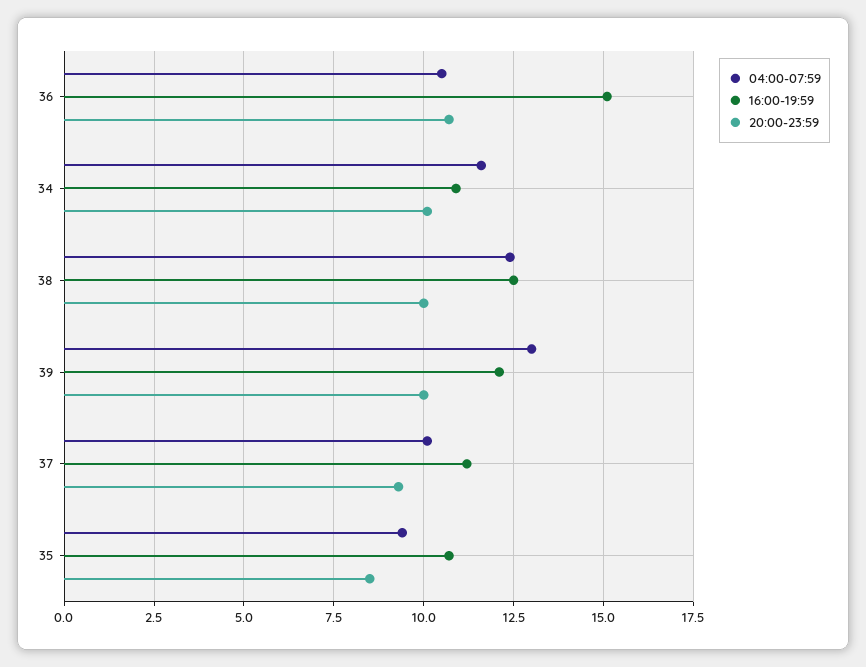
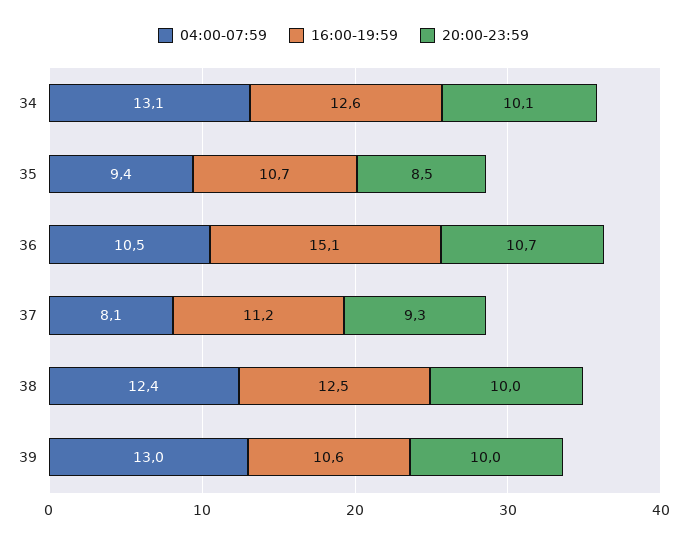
04:00-07:59, 34: 11.5 -> 13.1
16:00-19:59, 34: 11 -> 12.6
16:00-19:59, 39: 12 -> 10.6
04:00-07:59, 37: 10 -> 8.1

